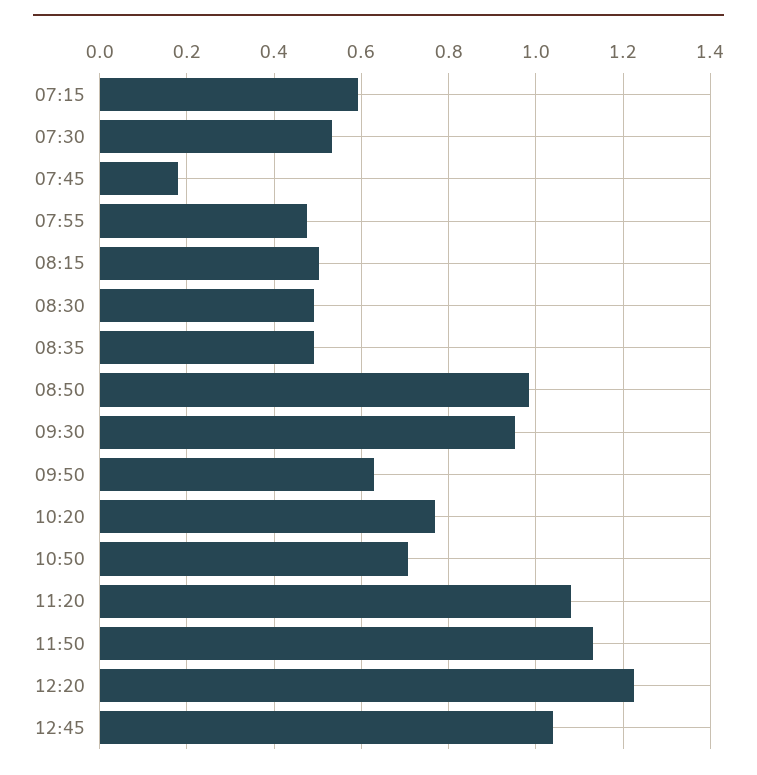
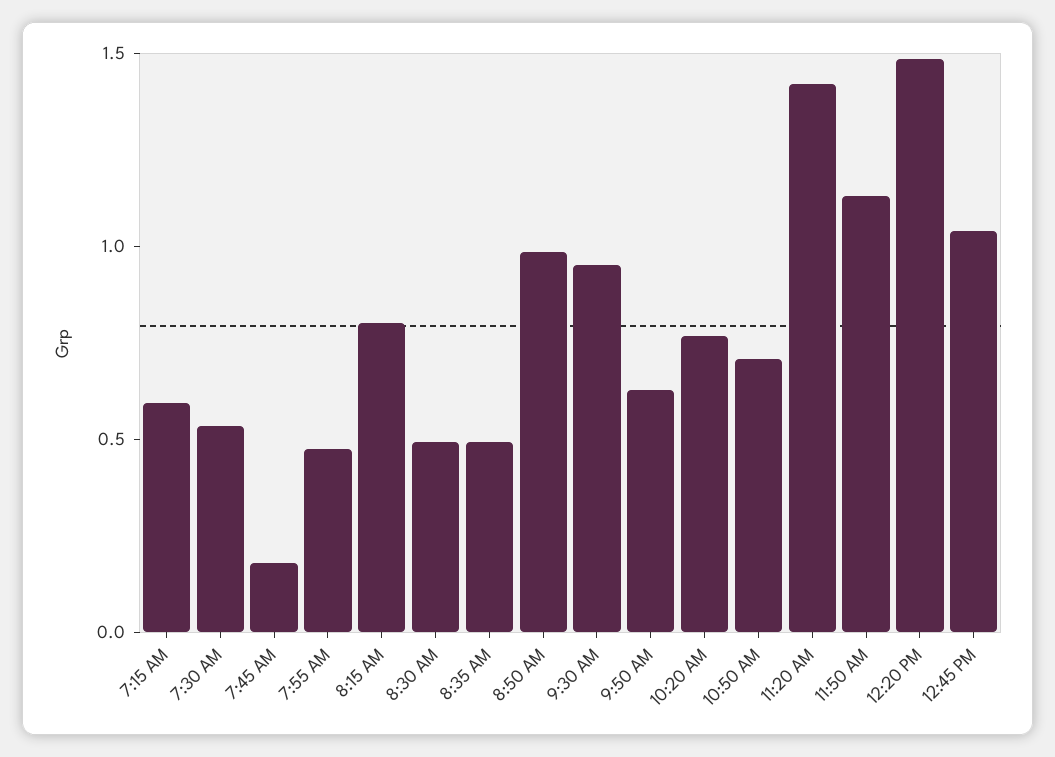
08:15: 0.5 -> 0.8
11:20: 1.08 -> 1.4
12:20: 1.22 -> 1.5

